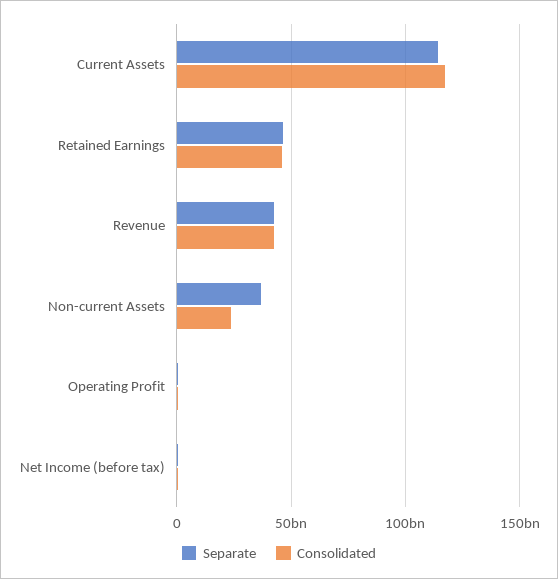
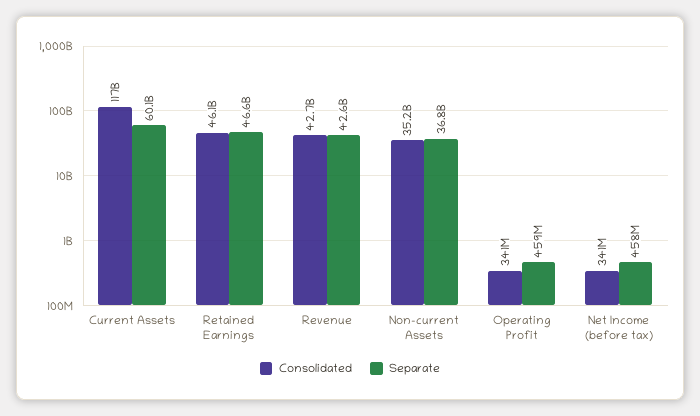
Separate, Current Assets: 115000000000 -> 60100000000
Consolidated, Non-current Assets: 25000000000 -> 35200000000

